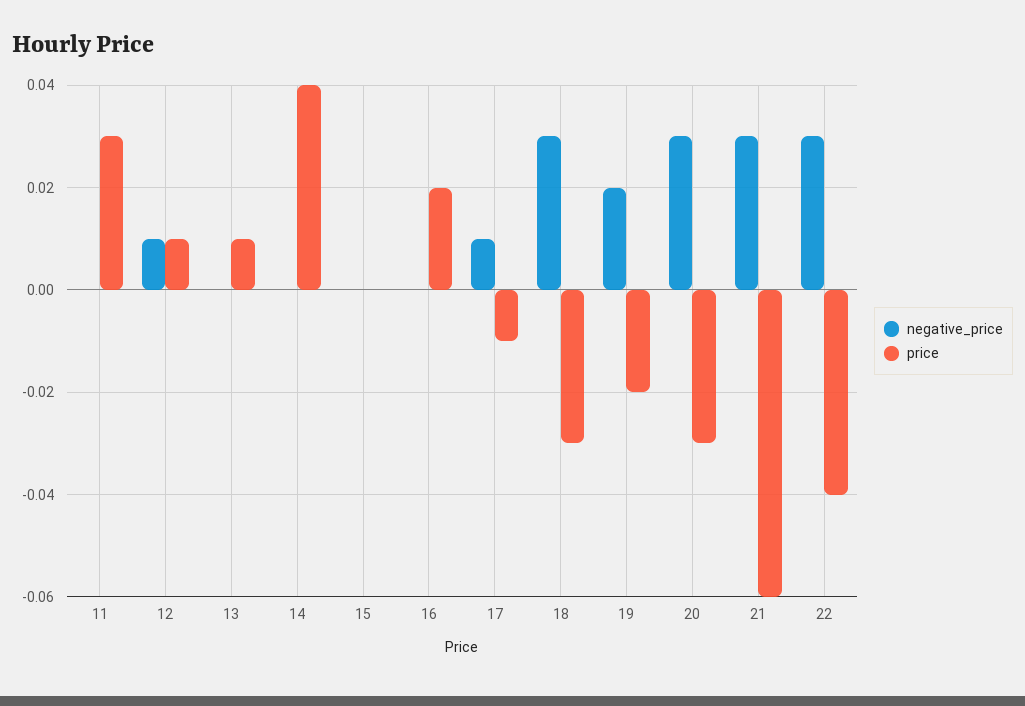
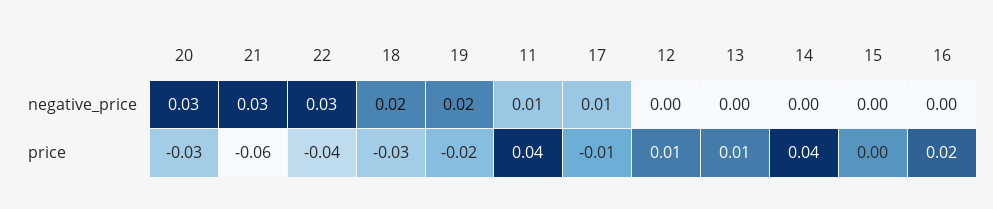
negative_price, 11: 0 -> 0.01
price, 11: 0.03 -> 0.04
negative_price, 12: 0.01 -> 0
negative_price, 18: 0.03 -> 0.02

